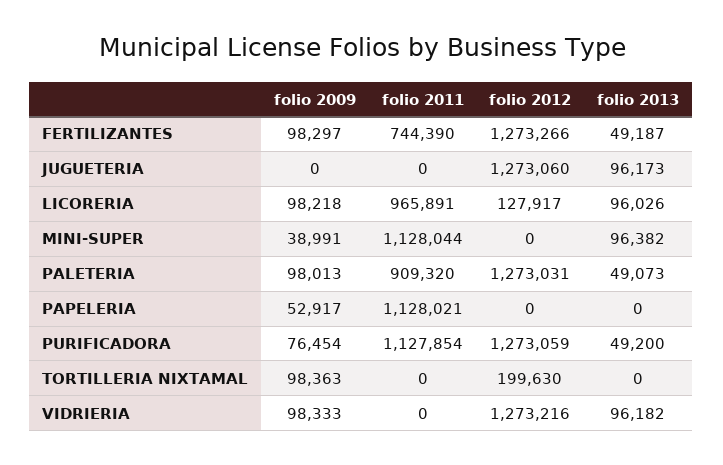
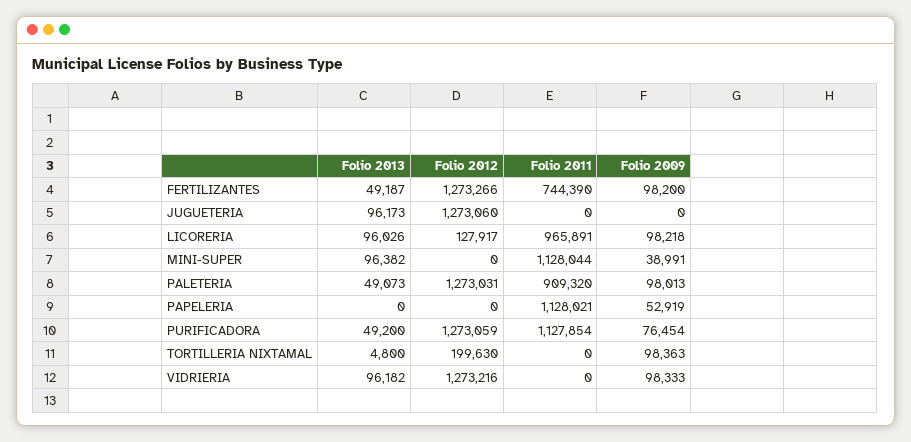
folio 2009, FERTILIZANTES: 98297 -> 98200
folio 2009, PAPELERIA: 52917 -> 52919
folio 2013, TORTILLERIA NIXTAMAL: 0 -> 4800

